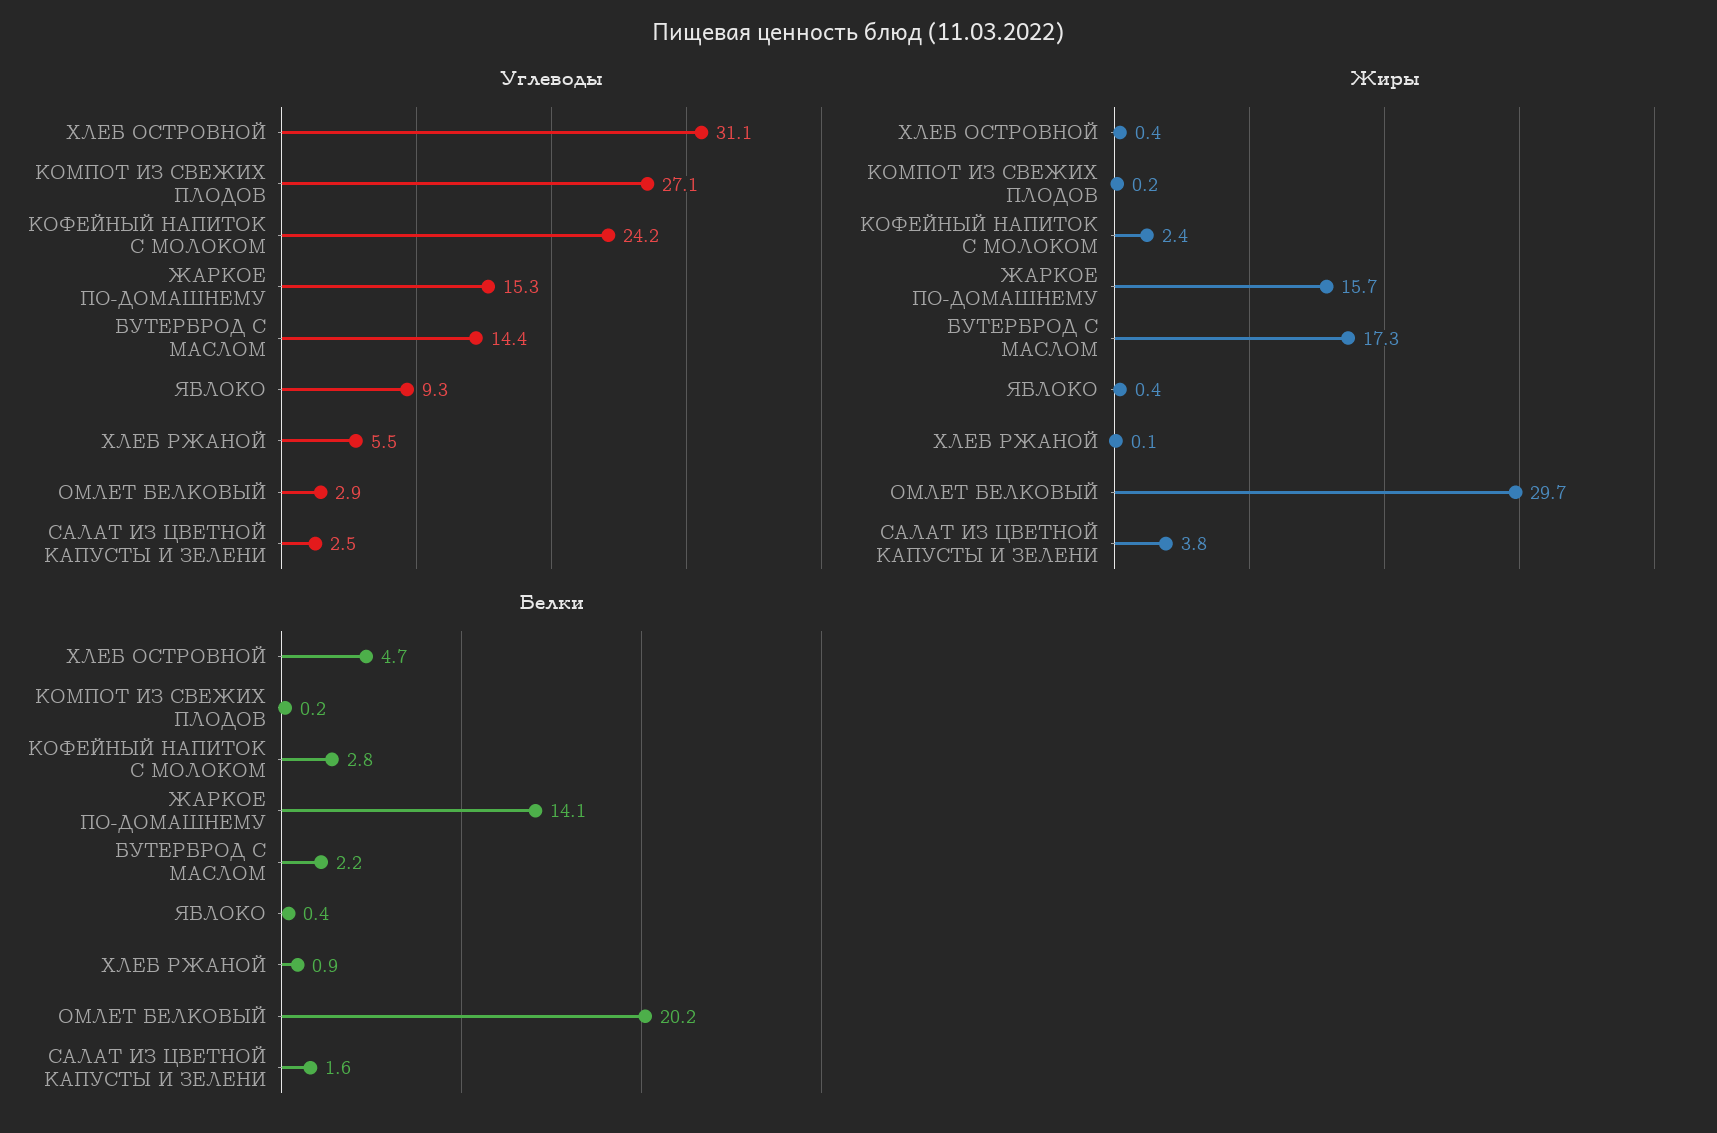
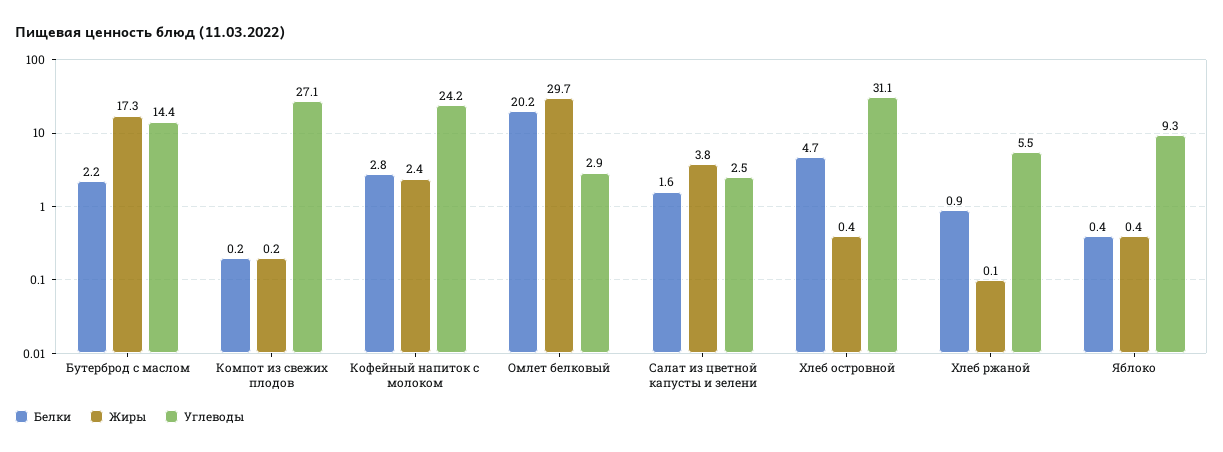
Углеводы, ЖАРКОЕ ПО-ДОМАШНЕМУ: 15.3 -> none
Жиры, ЖАРКОЕ ПО-ДОМАШНЕМУ: 15.7 -> none
Белки, ЖАРКОЕ ПО-ДОМАШНЕМУ: 14.1 -> none

